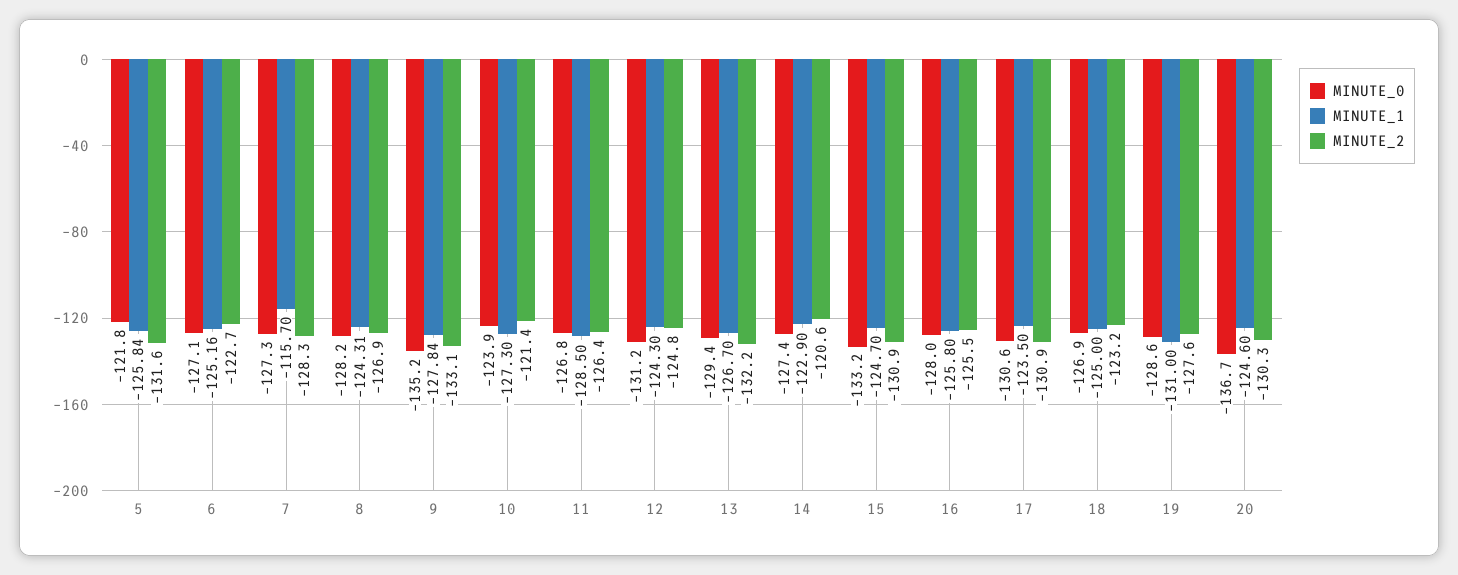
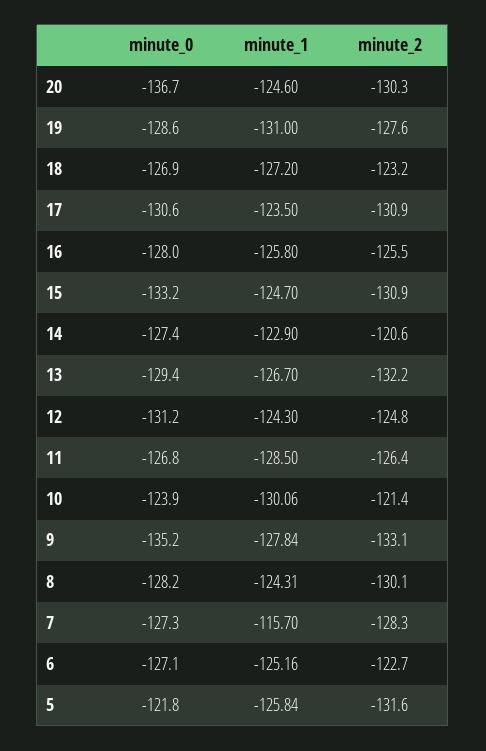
MINUTE_2, 8: -126.9 -> -130.1
MINUTE_1, 10: -127.3 -> -130.06
MINUTE_1, 18: -125 -> -127.2

